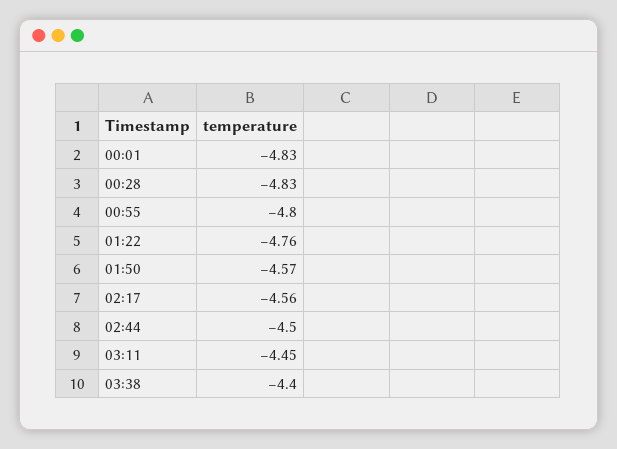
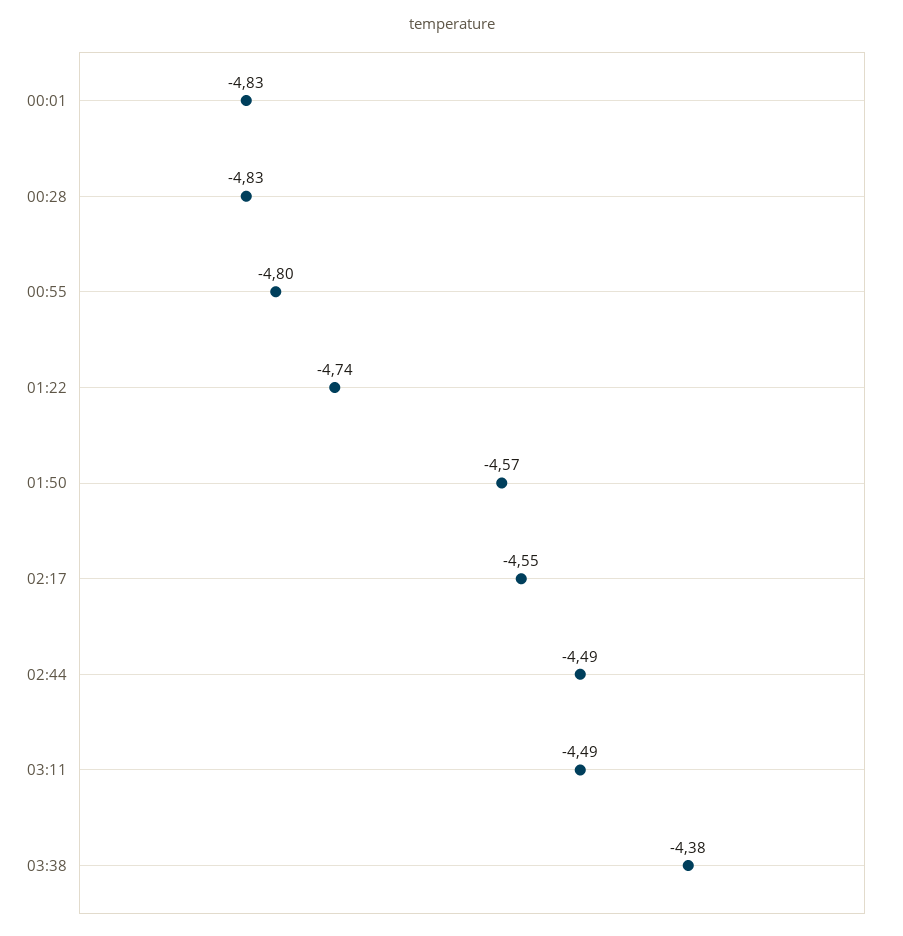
01:22: -4.76 -> -4.74
02:17: -4.56 -> -4.55
02:44: -4.5 -> -4.49
03:11: -4.45 -> -4.49
03:38: -4.4 -> -4.38

